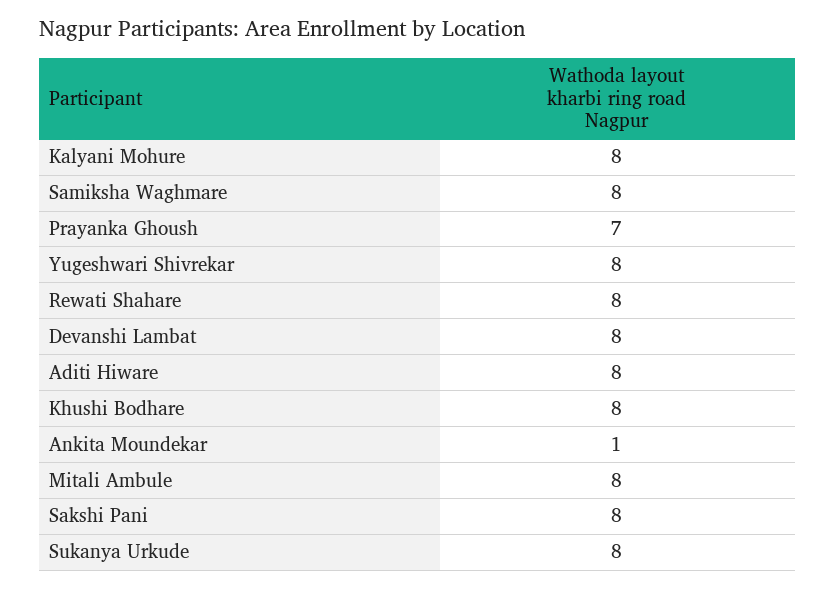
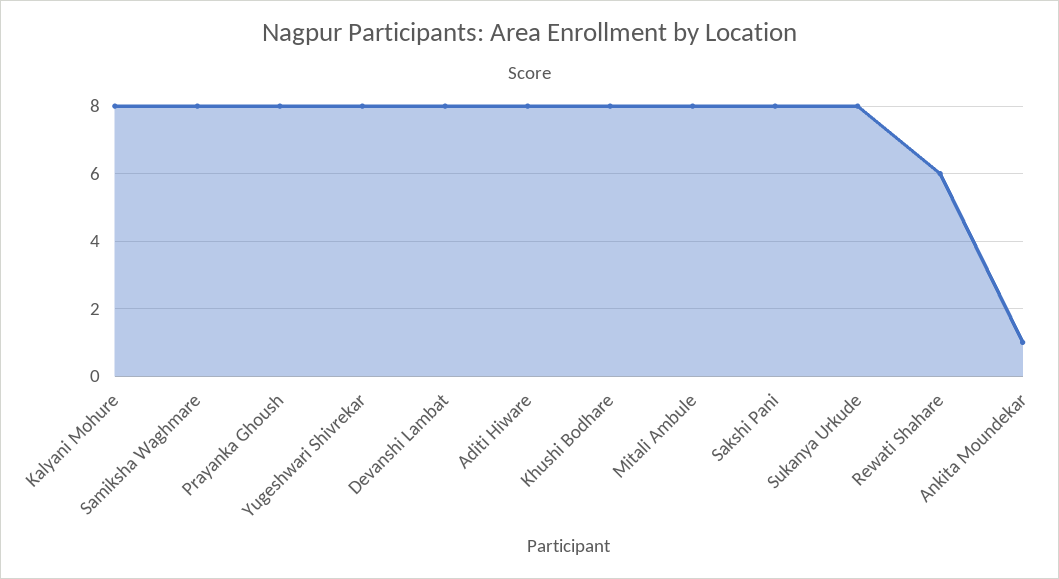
Prayanka Ghoush: 7 -> 8
Rewati Shahare: 8 -> 6

